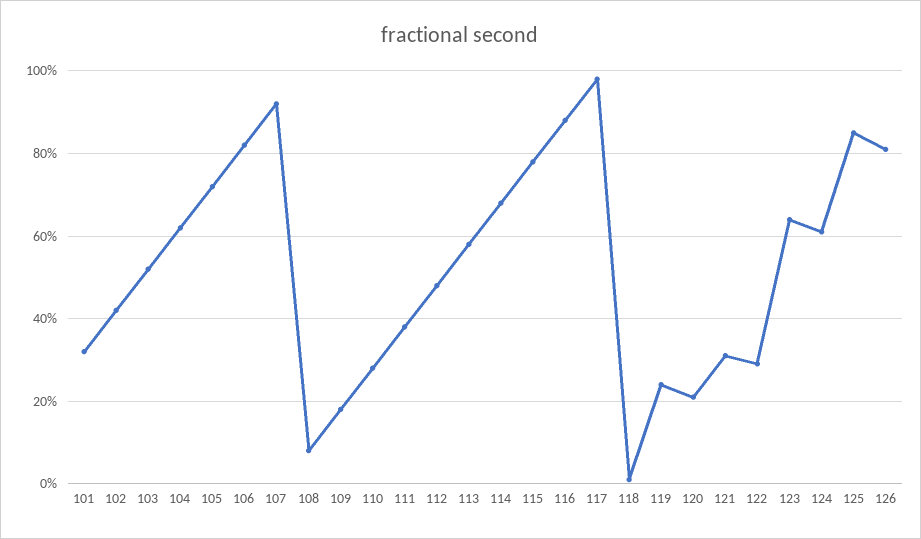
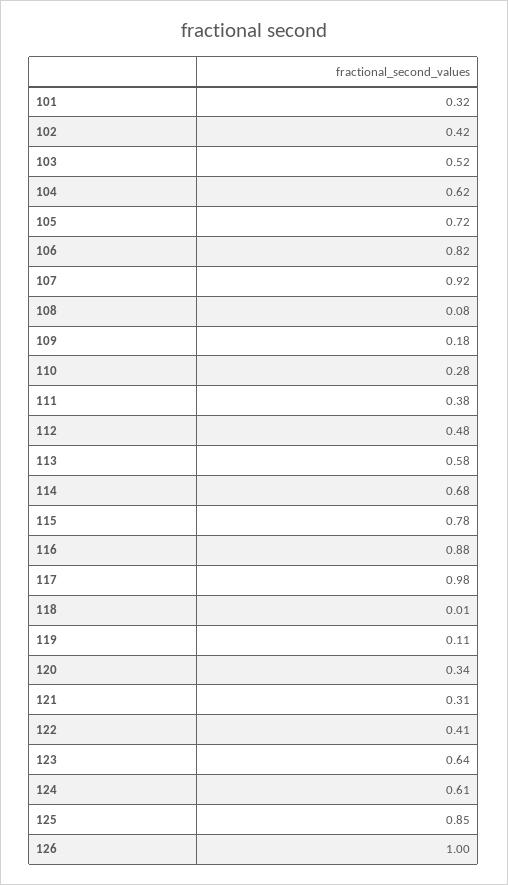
119: 0.25 -> 0.11
120: 0.2 -> 0.34
122: 0.3 -> 0.41
126: 0.8 -> 1

